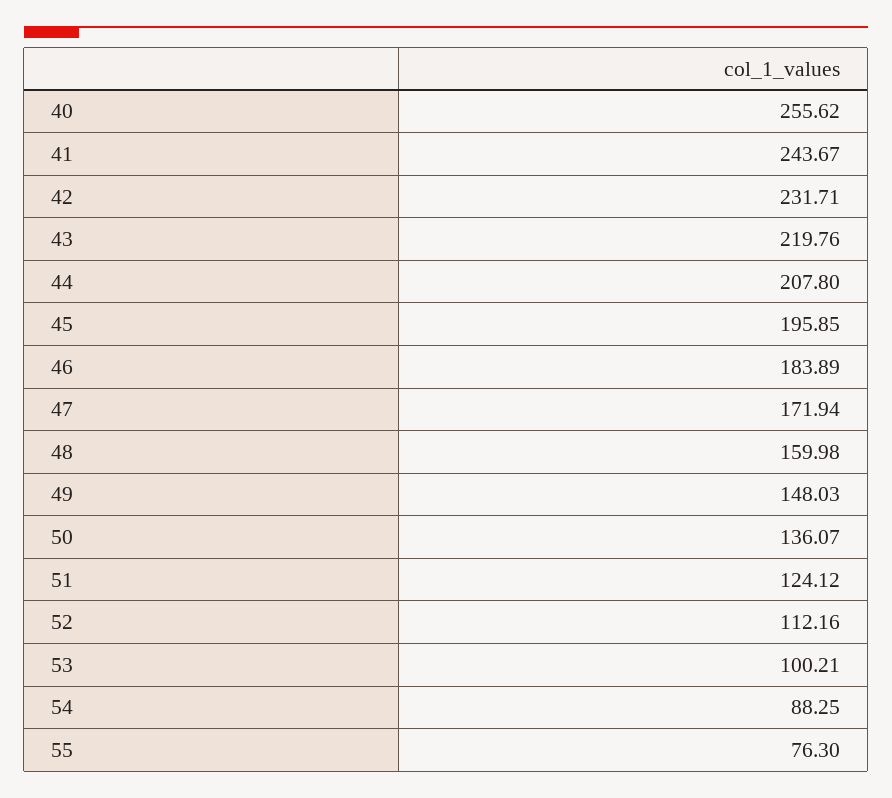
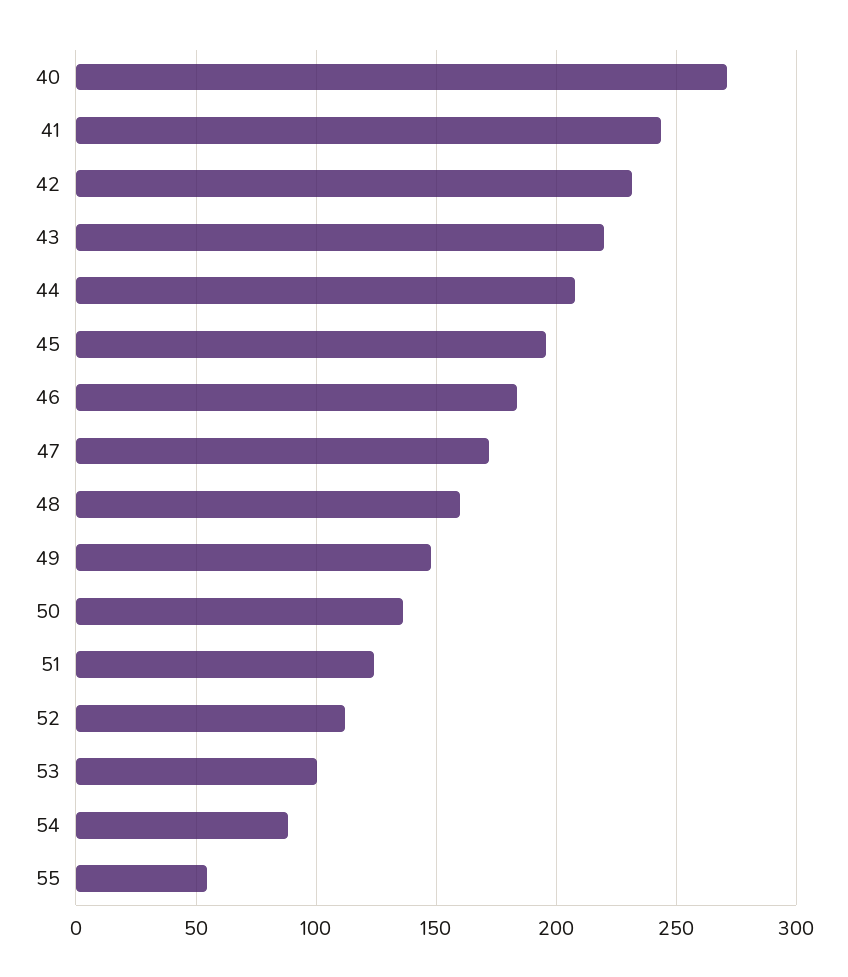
40: 255.62 -> 270
55: 76.3 -> 55

